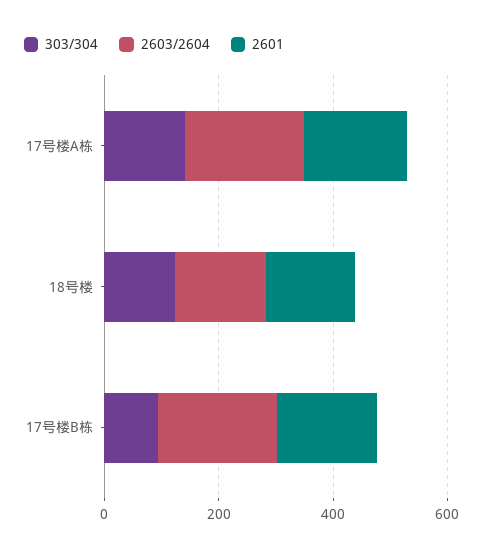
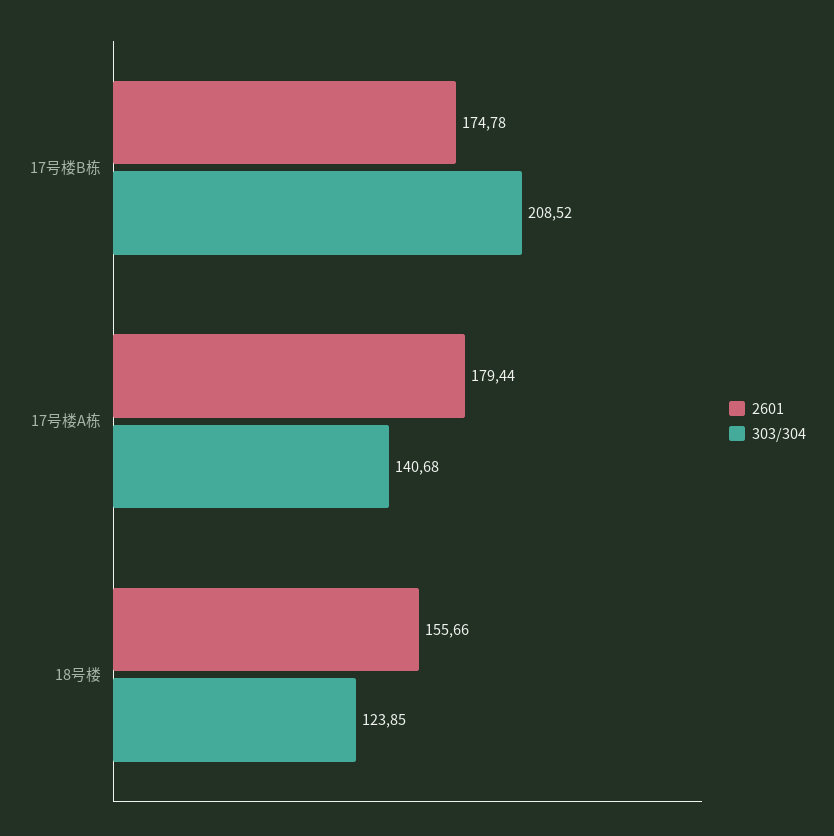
2603/2604, 17号楼A栋: 200 -> none
2603/2604, 18号楼: 150 -> none
303/304, 17号楼B栋: 100 -> 208.52
2603/2604, 17号楼B栋: 200 -> none

